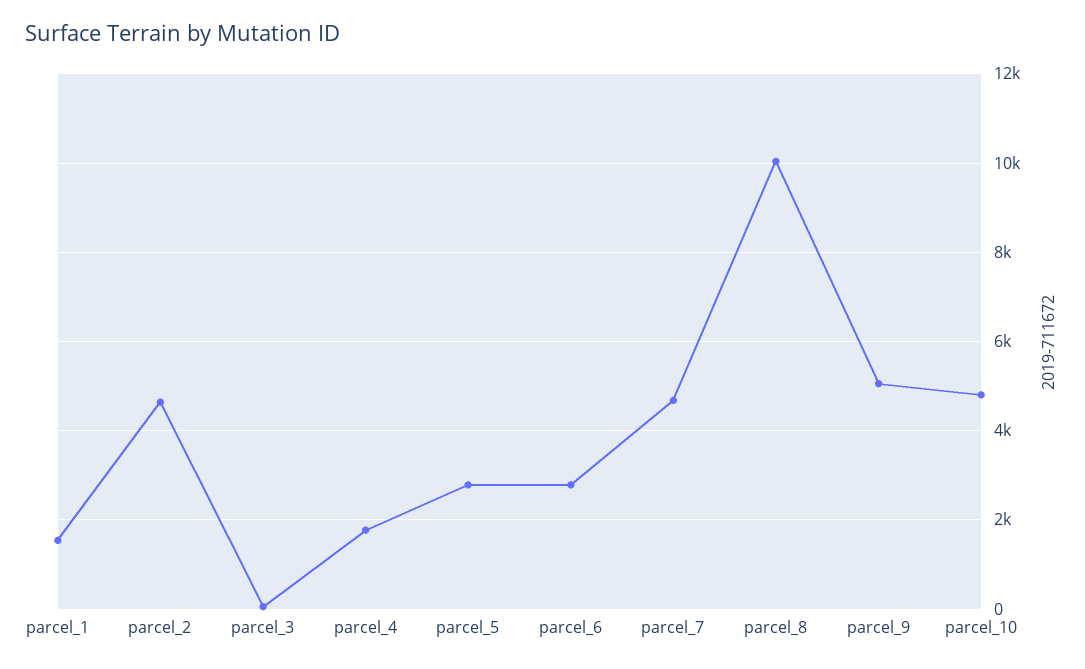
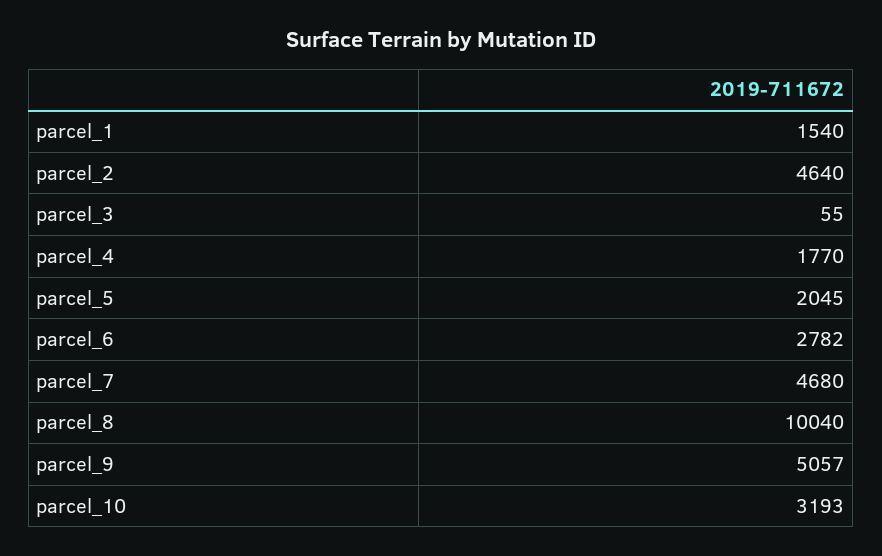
parcel_5: 2800 -> 2045
parcel_10: 4800 -> 3193

